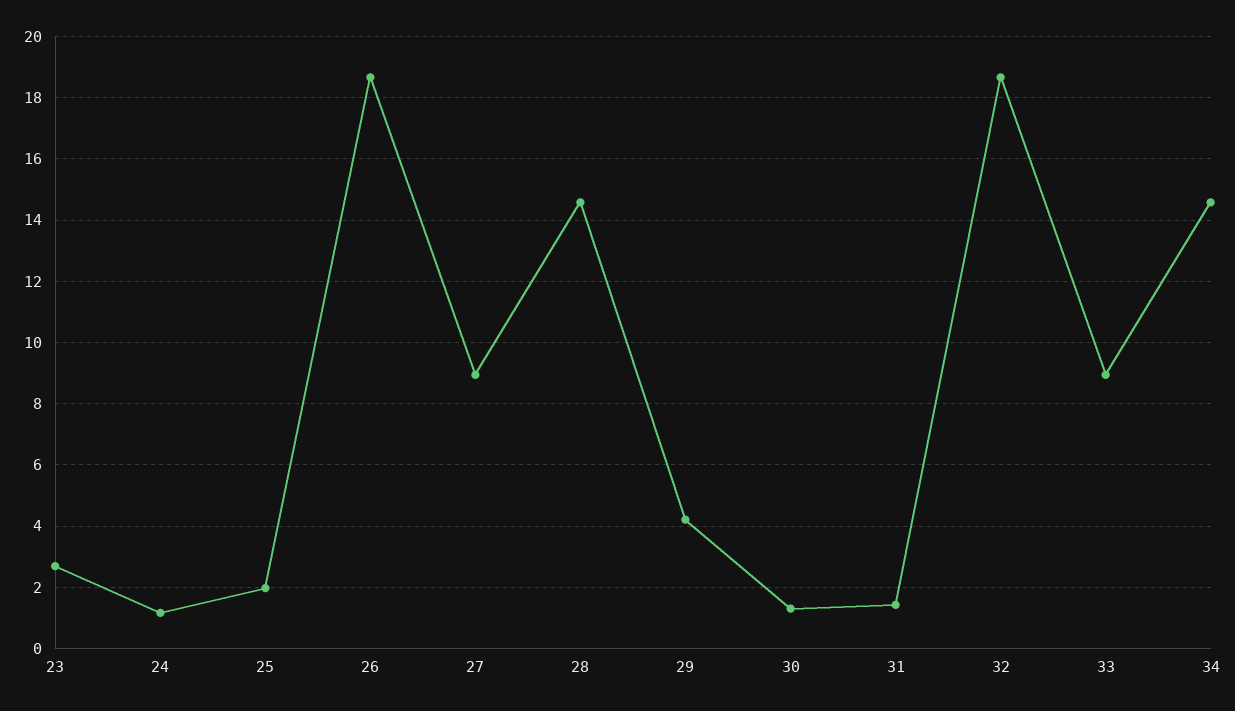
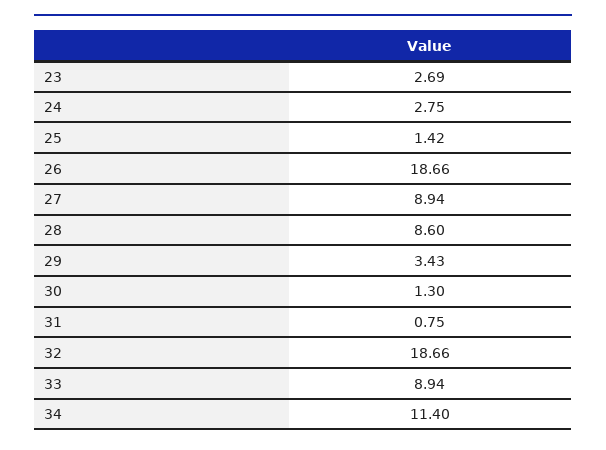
24: 1.2 -> 2.75
25: 2 -> 1.42
28: 14.6 -> 8.6
29: 4.2 -> 3.43
31: 1.4 -> 0.75
34: 14.6 -> 11.4

